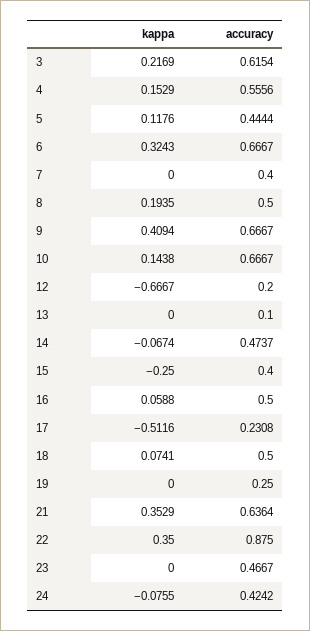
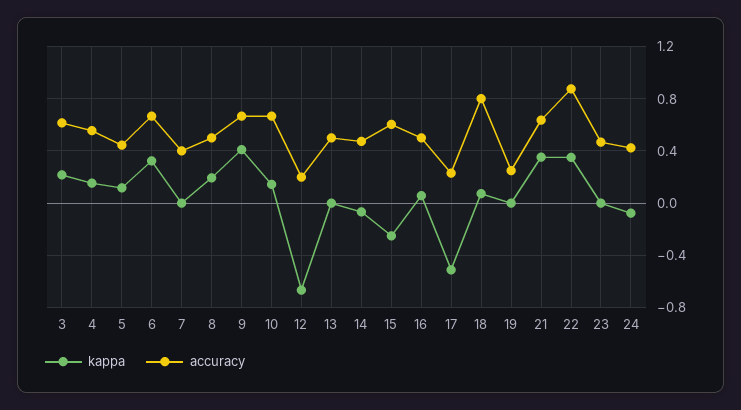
accuracy, 13: 0.1 -> 0.5
accuracy, 15: 0.4 -> 0.6
accuracy, 18: 0.5 -> 0.8

